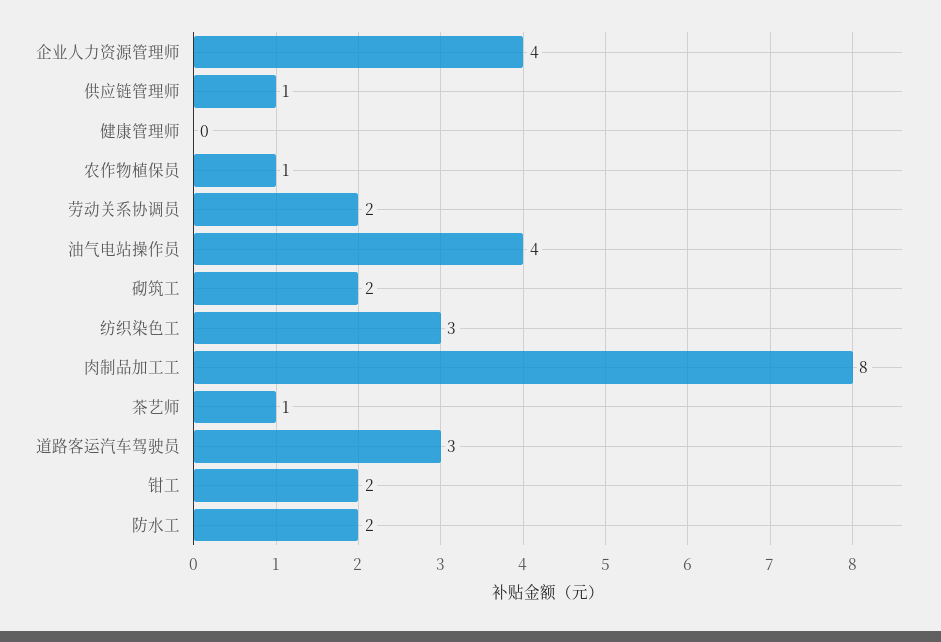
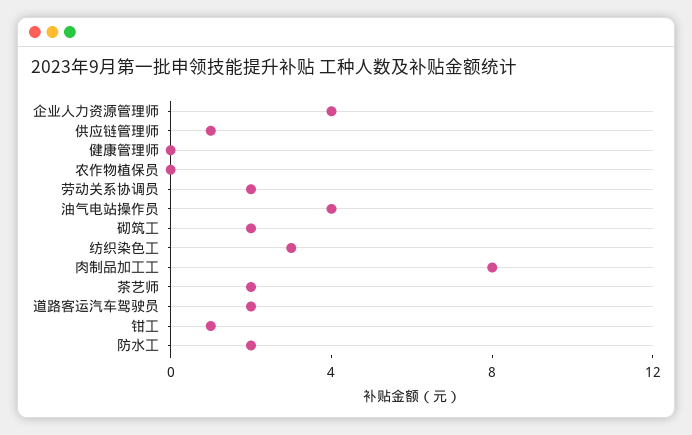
农作物植保员: 1 -> 0
茶艺师: 1 -> 2
道路客运汽车驾驶员: 3 -> 2
钳工: 2 -> 1

